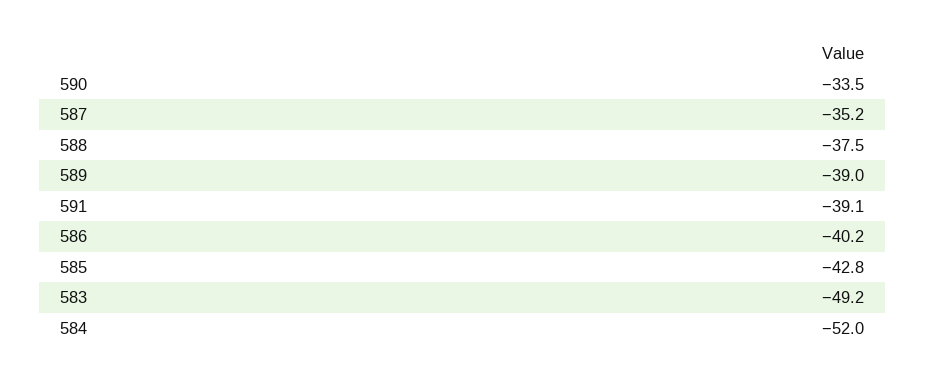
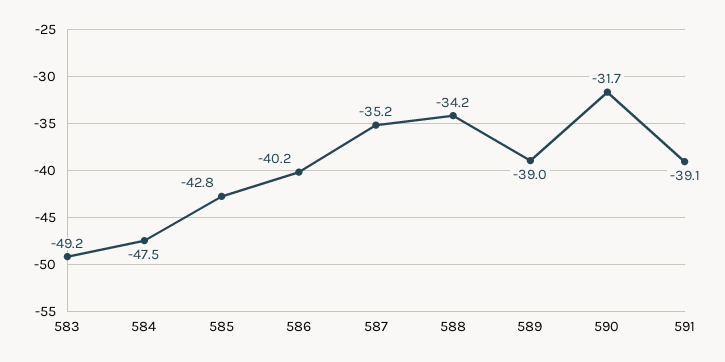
590: -33.5 -> -31.7
588: -37.5 -> -34.2
584: -52 -> -47.5

